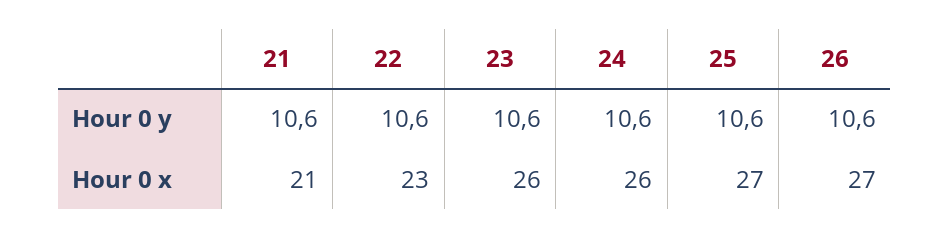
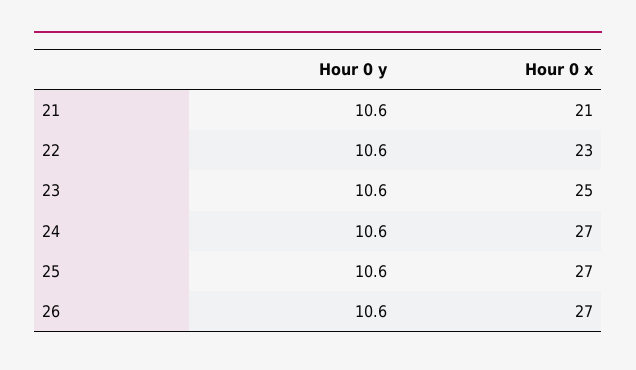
23, Hour 0 x: 26 -> 25
24, Hour 0 x: 26 -> 27

